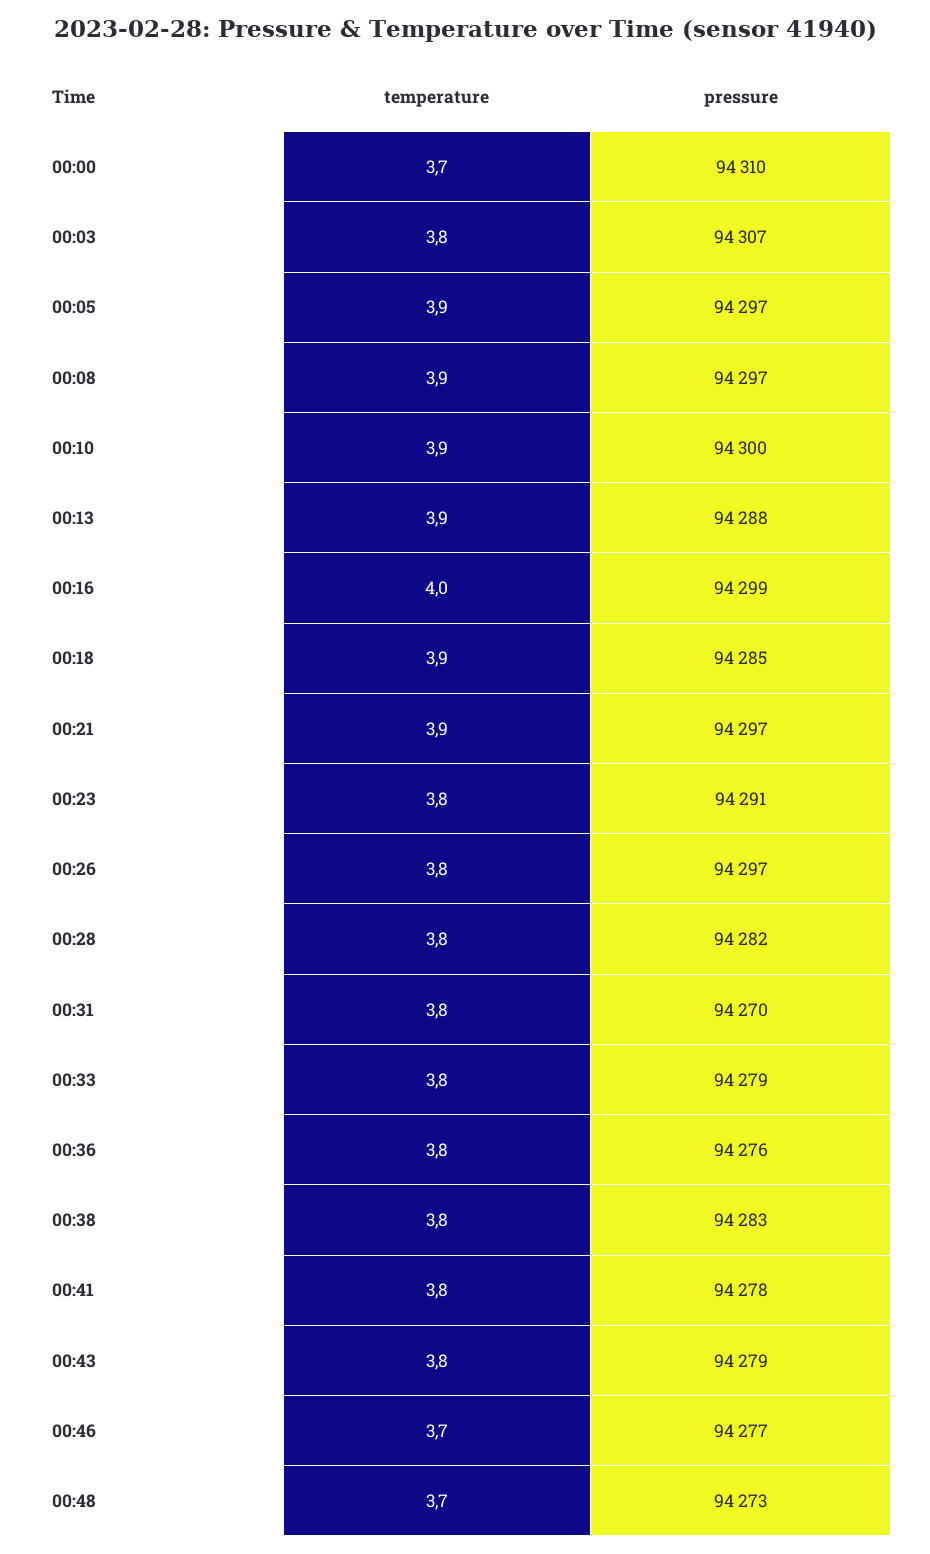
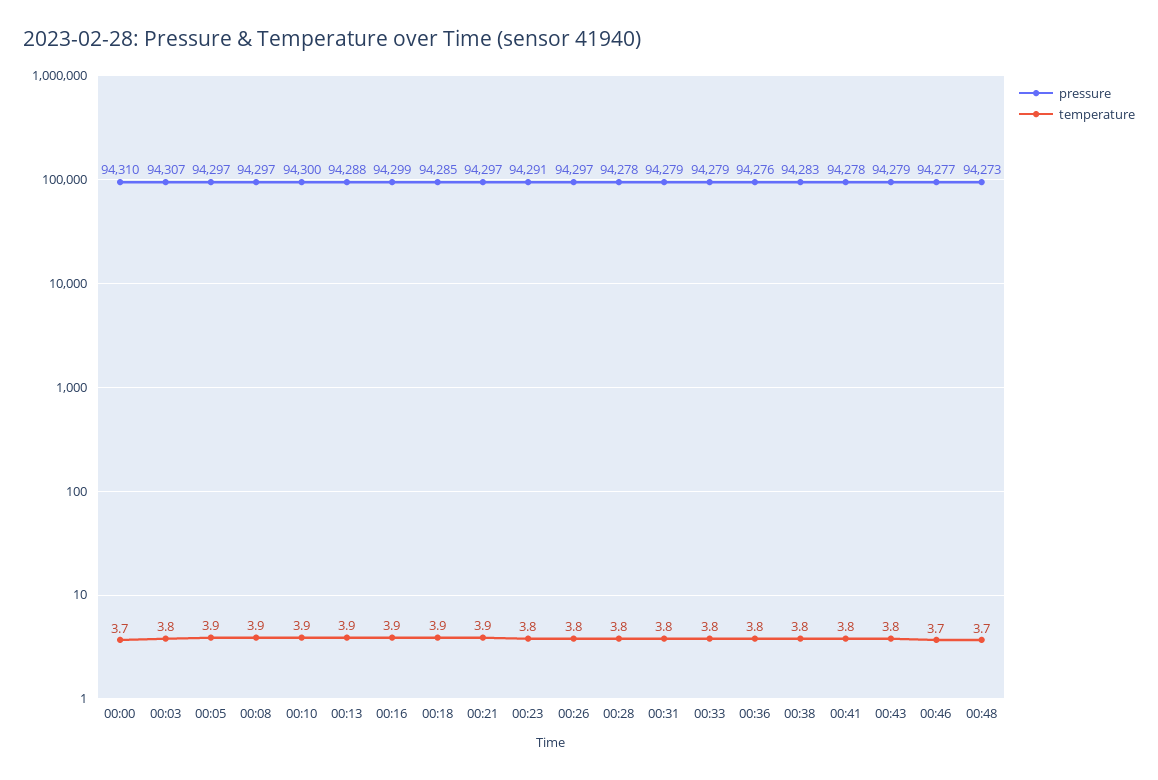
temperature, 00:16: 4 -> 3.9
pressure, 00:28: 94282 -> 94278
pressure, 00:31: 94270 -> 94279

